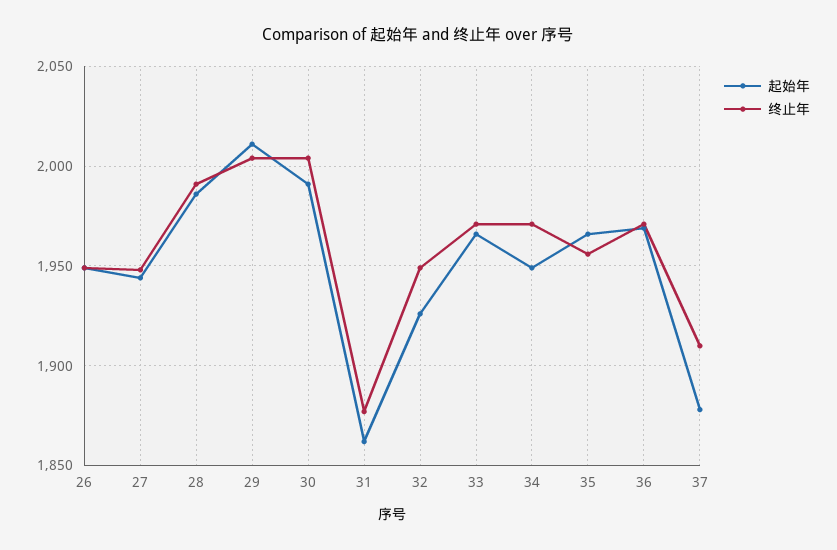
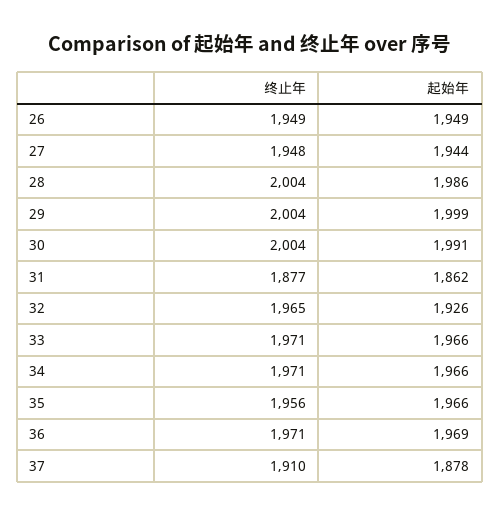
终止年, 28: 1990 -> 2004
起始年, 29: 2010 -> 1999
终止年, 32: 1950 -> 1965
起始年, 34: 1950 -> 1966

